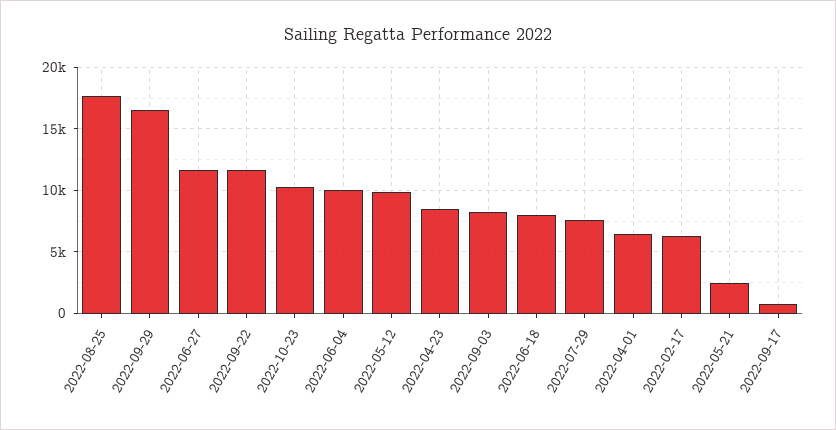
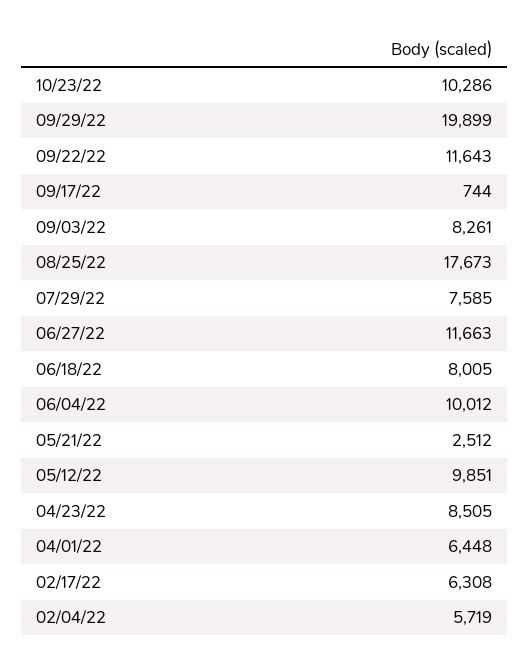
2022-09-29: 16500 -> 19899
02/04/22: none -> 5719

